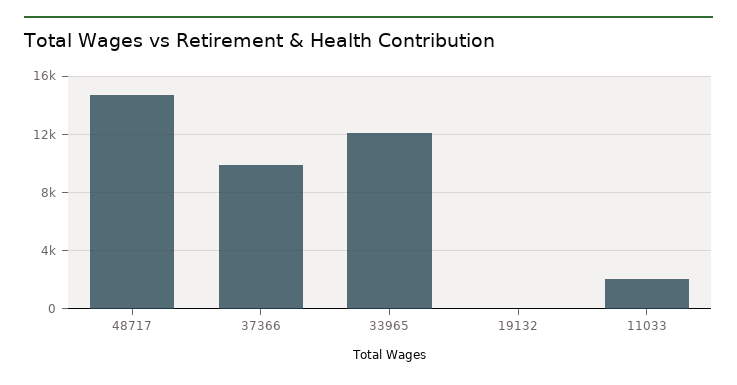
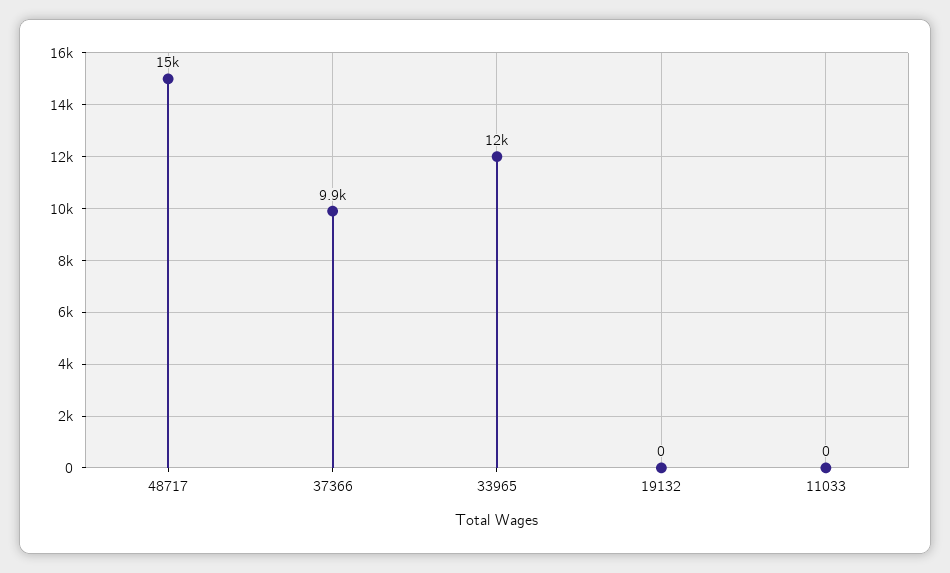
11033: 2000 -> 0

